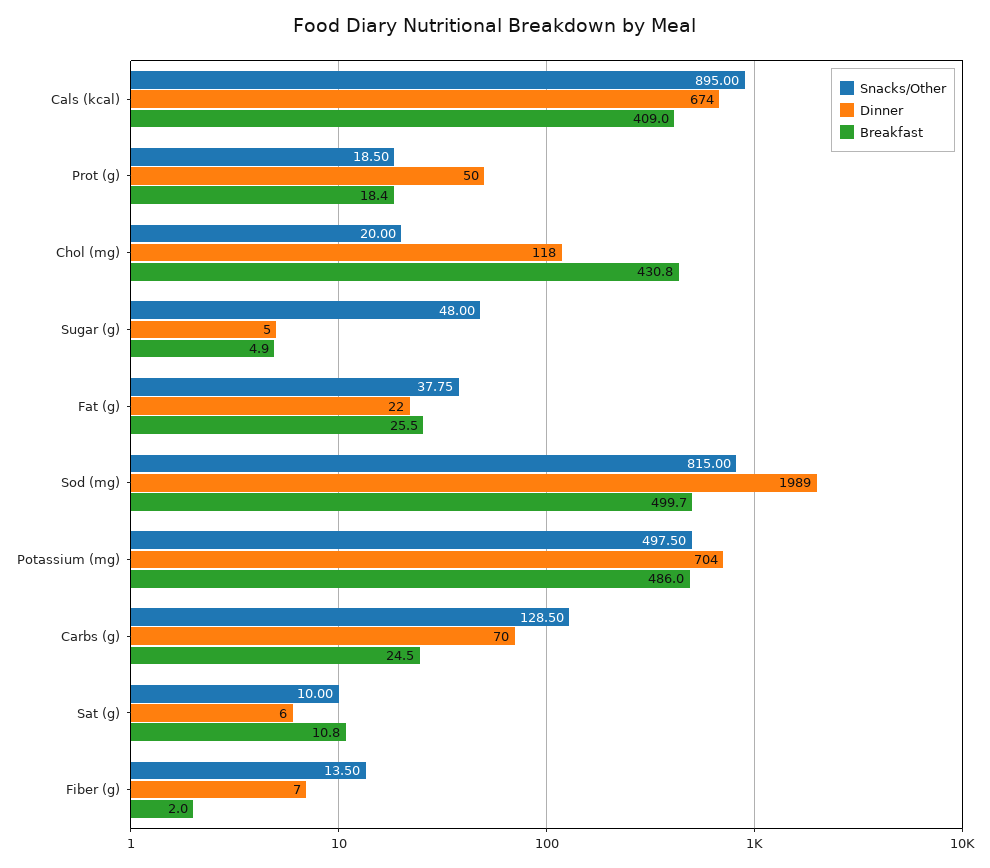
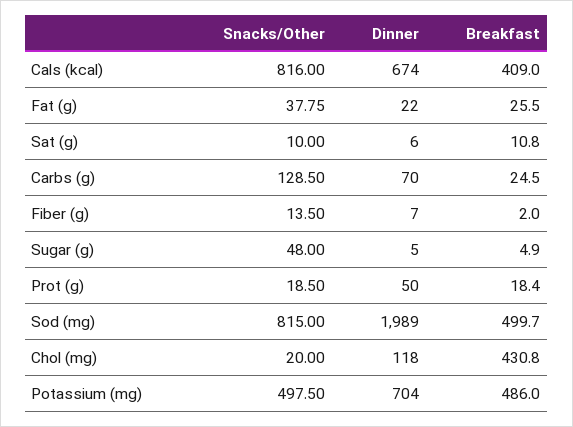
Snacks/Other, Cals (kcal): 895 -> 816

